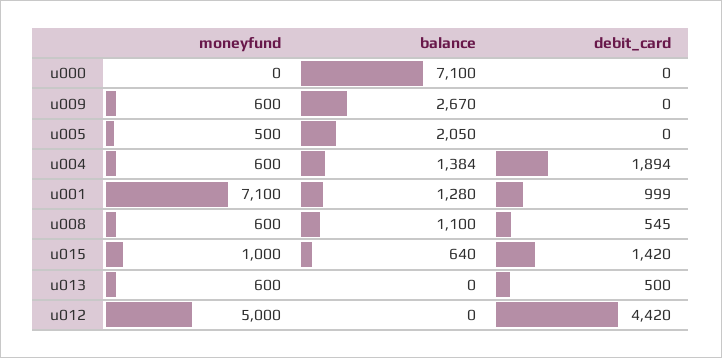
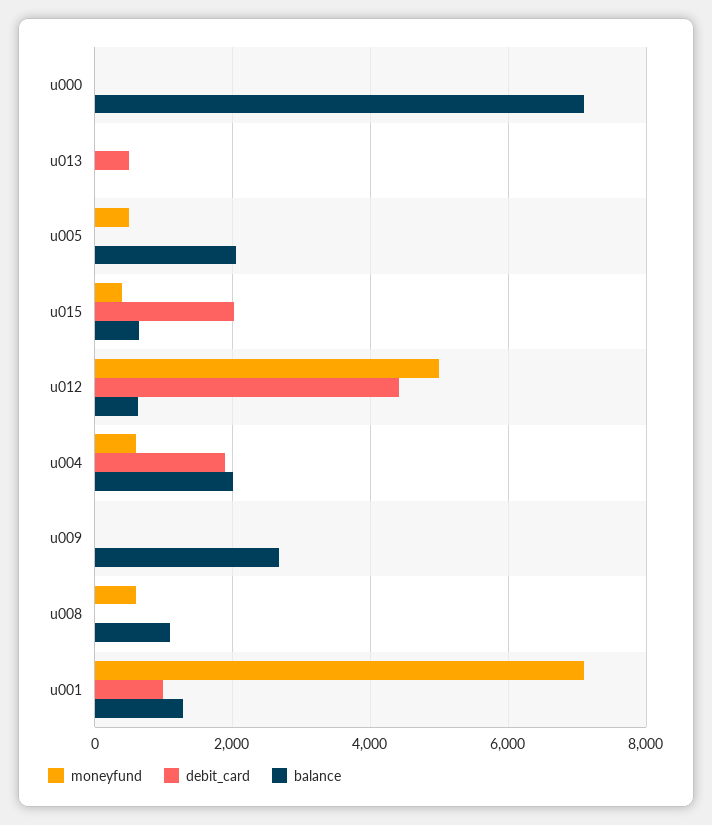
moneyfund, u009: 600 -> 0
balance, u004: 1384 -> 2000
debit_card, u008: 545 -> 0
moneyfund, u015: 1000 -> 400
debit_card, u015: 1420 -> 2000
moneyfund, u013: 600 -> 0
balance, u012: 0 -> 600

